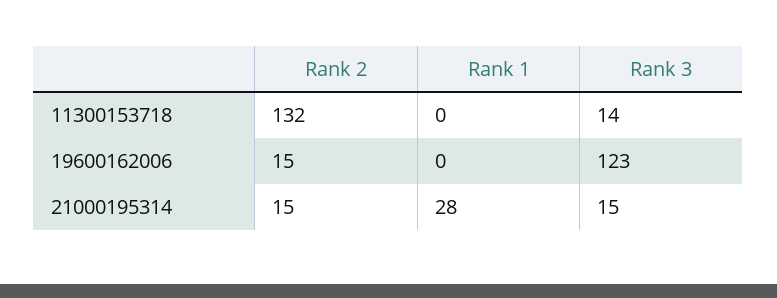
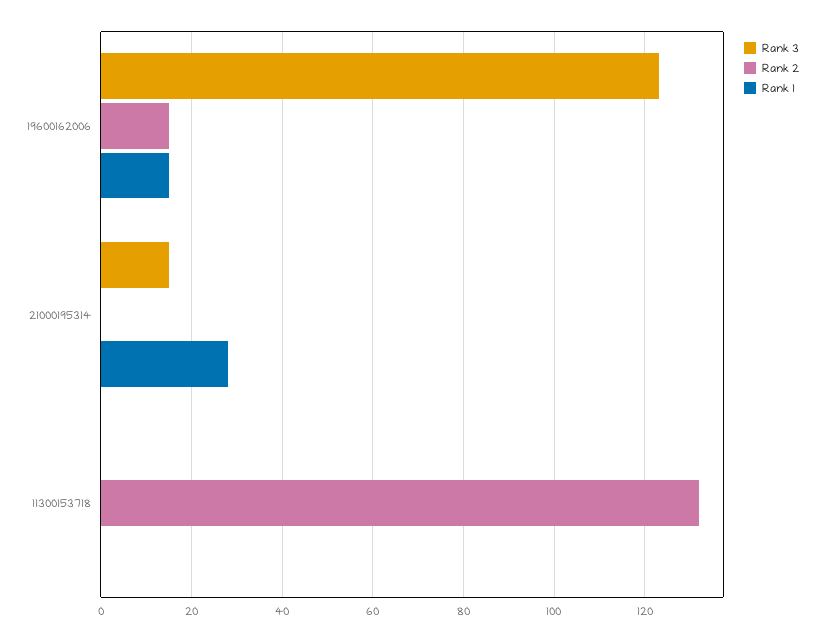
Rank 3, 11300153718: 14 -> 0
Rank 1, 19600162006: 0 -> 15
Rank 2, 21000195314: 15 -> 0

